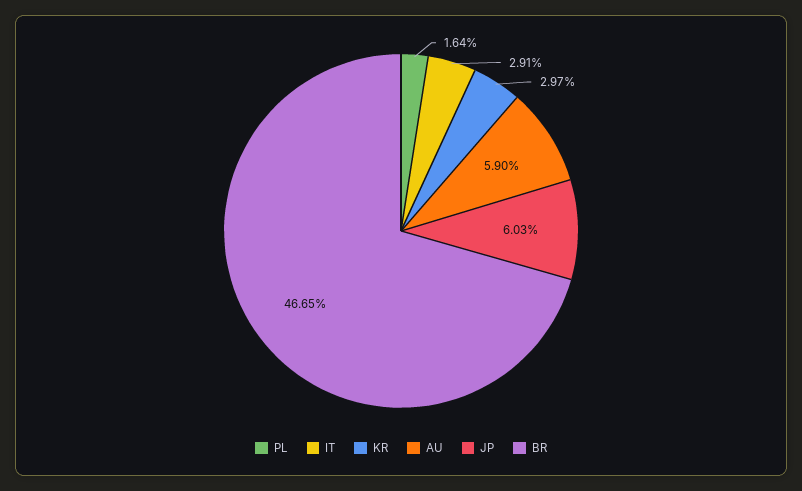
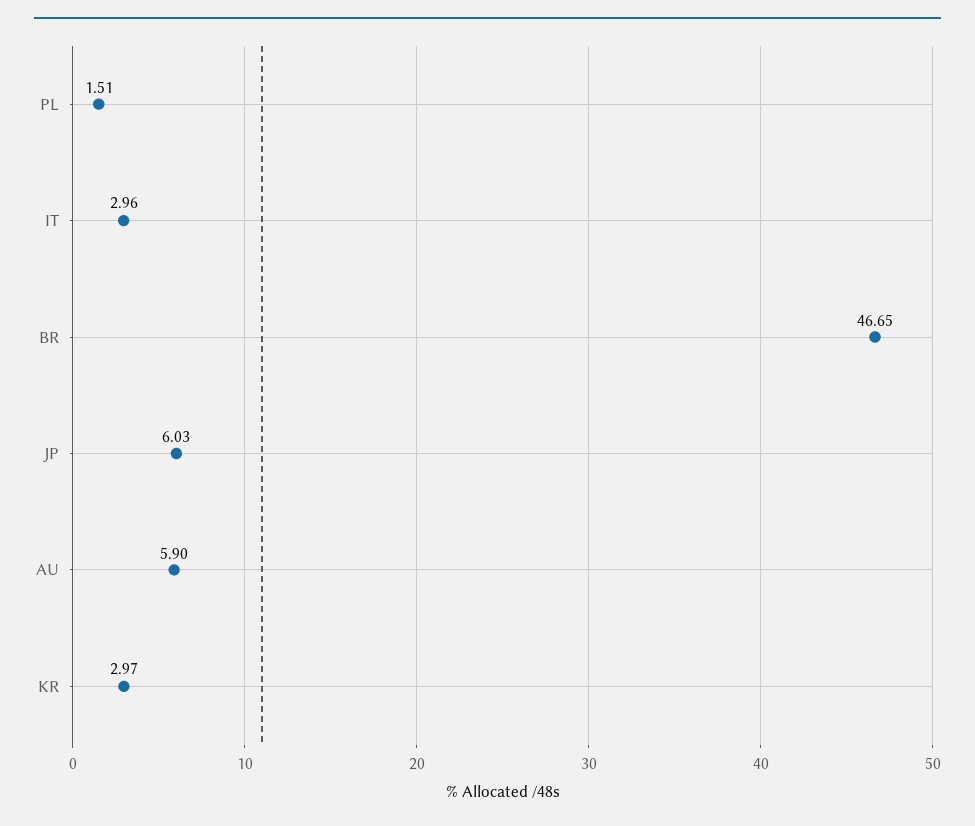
PL: 1.64 -> 1.51
IT: 2.91 -> 2.96

